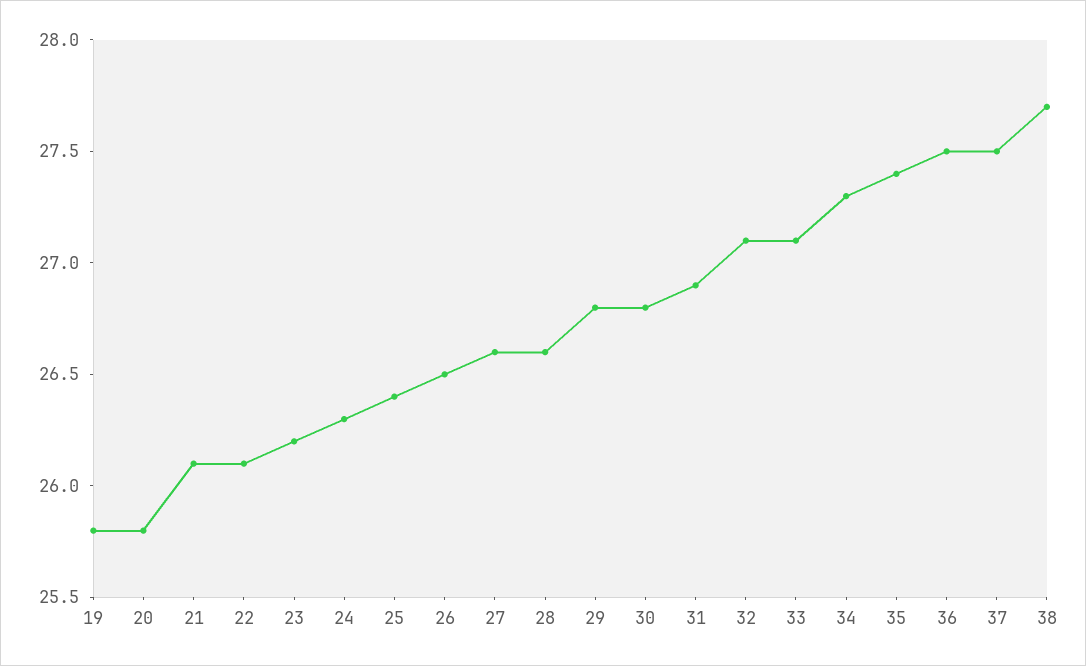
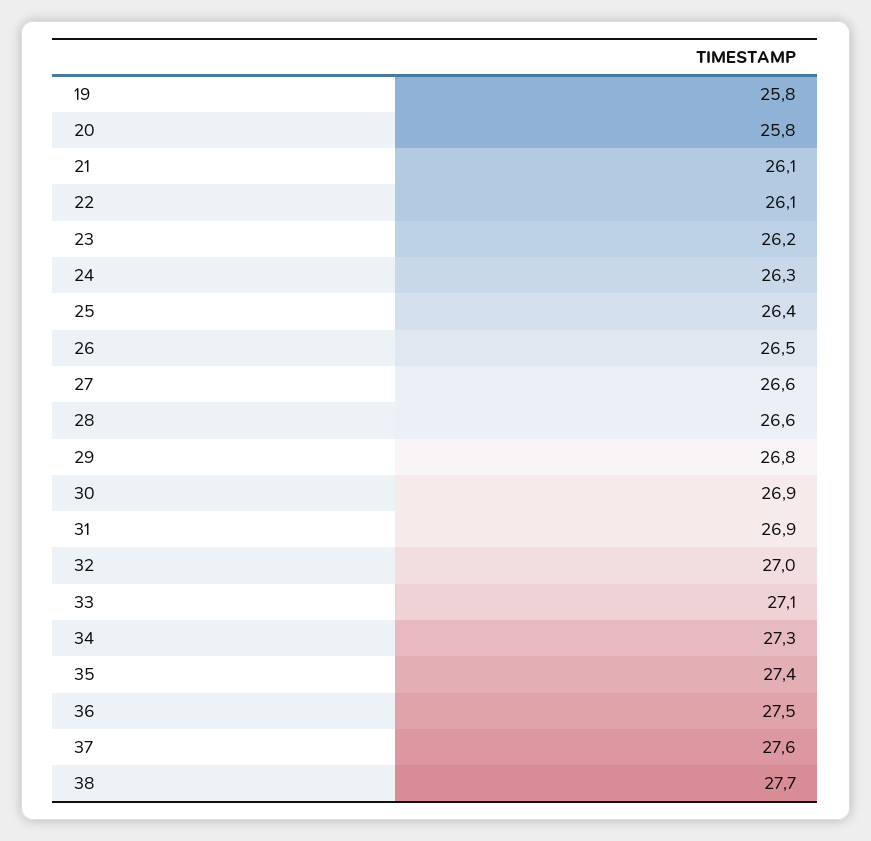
30: 26.8 -> 26.9
32: 27.1 -> 27
37: 27.5 -> 27.6

